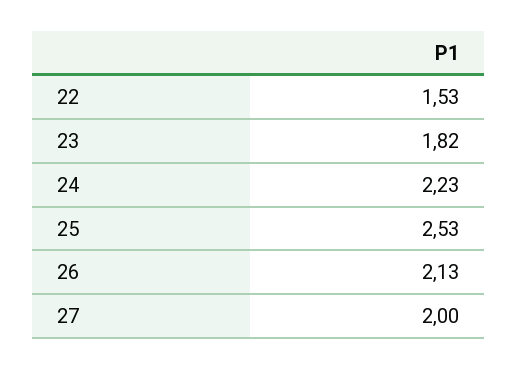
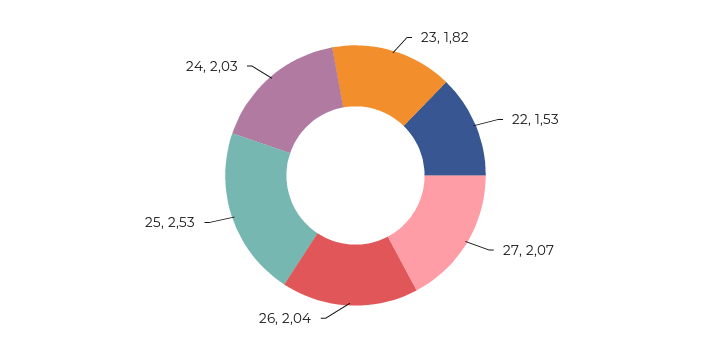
24: 2.23 -> 2.03
26: 2.13 -> 2.04
27: 2 -> 2.07

